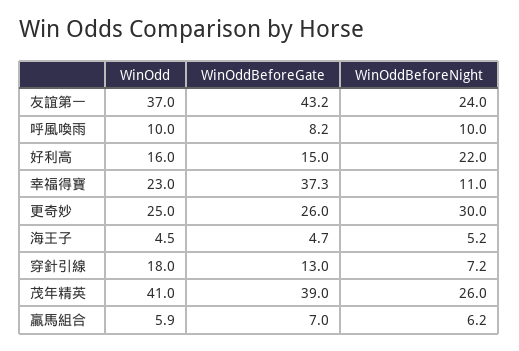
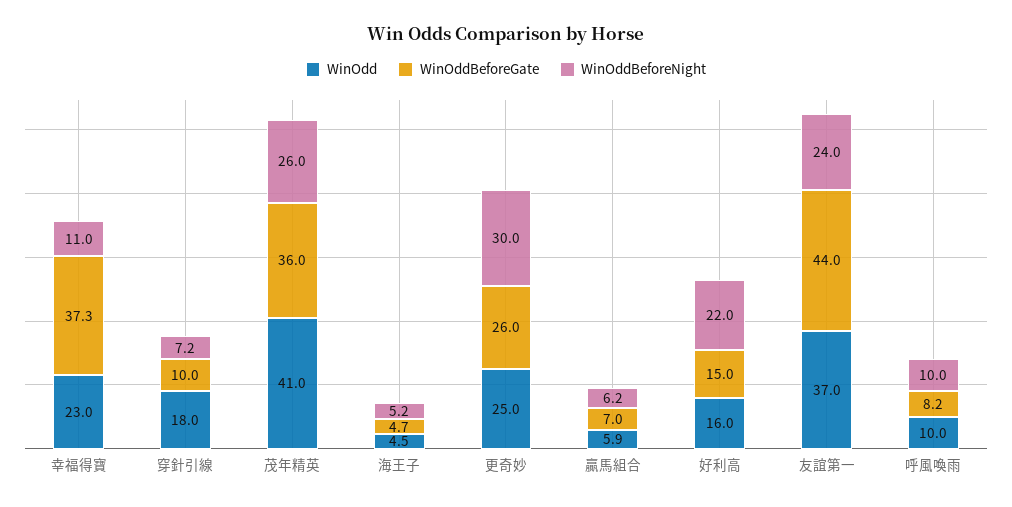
WinOddBeforeGate, 友誼第一: 43.2 -> 44
WinOddBeforeGate, 穿針引線: 13 -> 10
WinOddBeforeGate, 茂年精英: 39 -> 36

